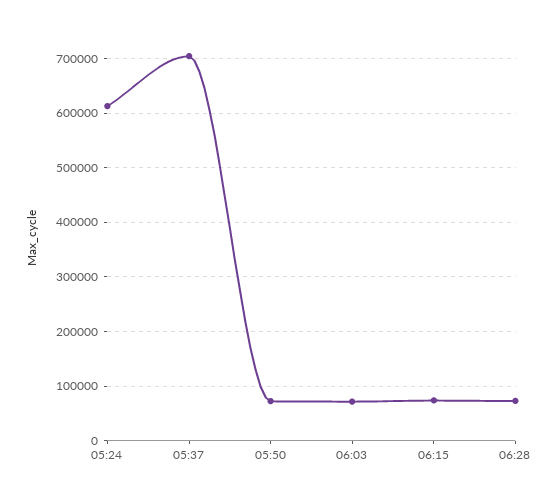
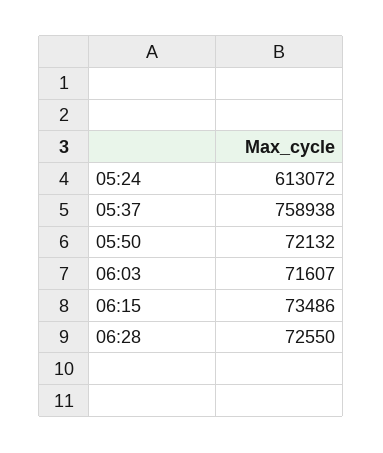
05:37: 700000 -> 758938

